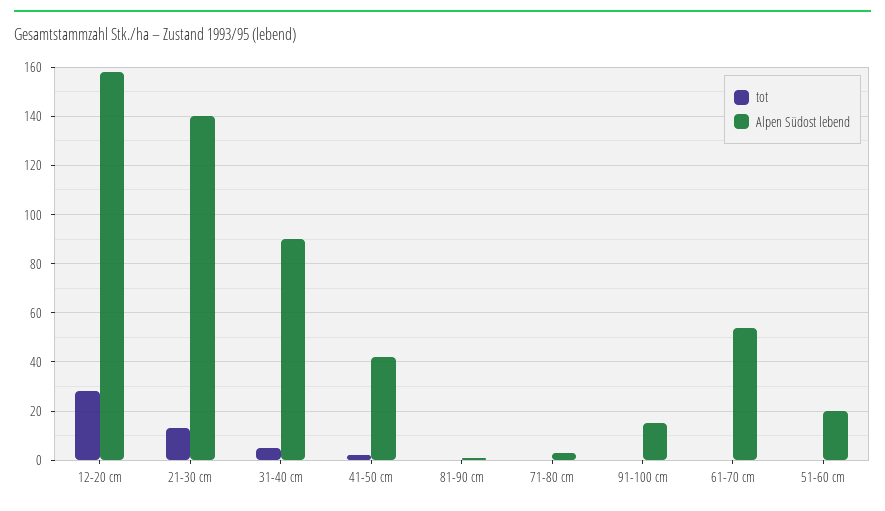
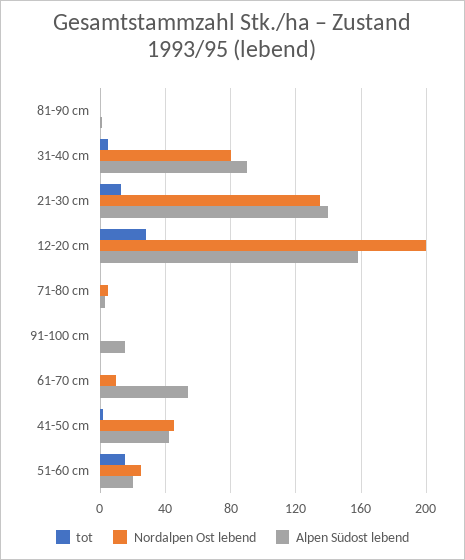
tot, 51-60 cm: 0 -> 15
Nordalpen Ost lebend, 81-90 cm: none -> 0
Nordalpen Ost lebend, 31-40 cm: none -> 80
Nordalpen Ost lebend, 21-30 cm: none -> 135
Nordalpen Ost lebend, 12-20 cm: none -> 200
Nordalpen Ost lebend, 71-80 cm: none -> 5
Nordalpen Ost lebend, 91-100 cm: none -> 0
Nordalpen Ost lebend, 61-70 cm: none -> 10
Nordalpen Ost lebend, 41-50 cm: none -> 45
Nordalpen Ost lebend, 51-60 cm: none -> 25

